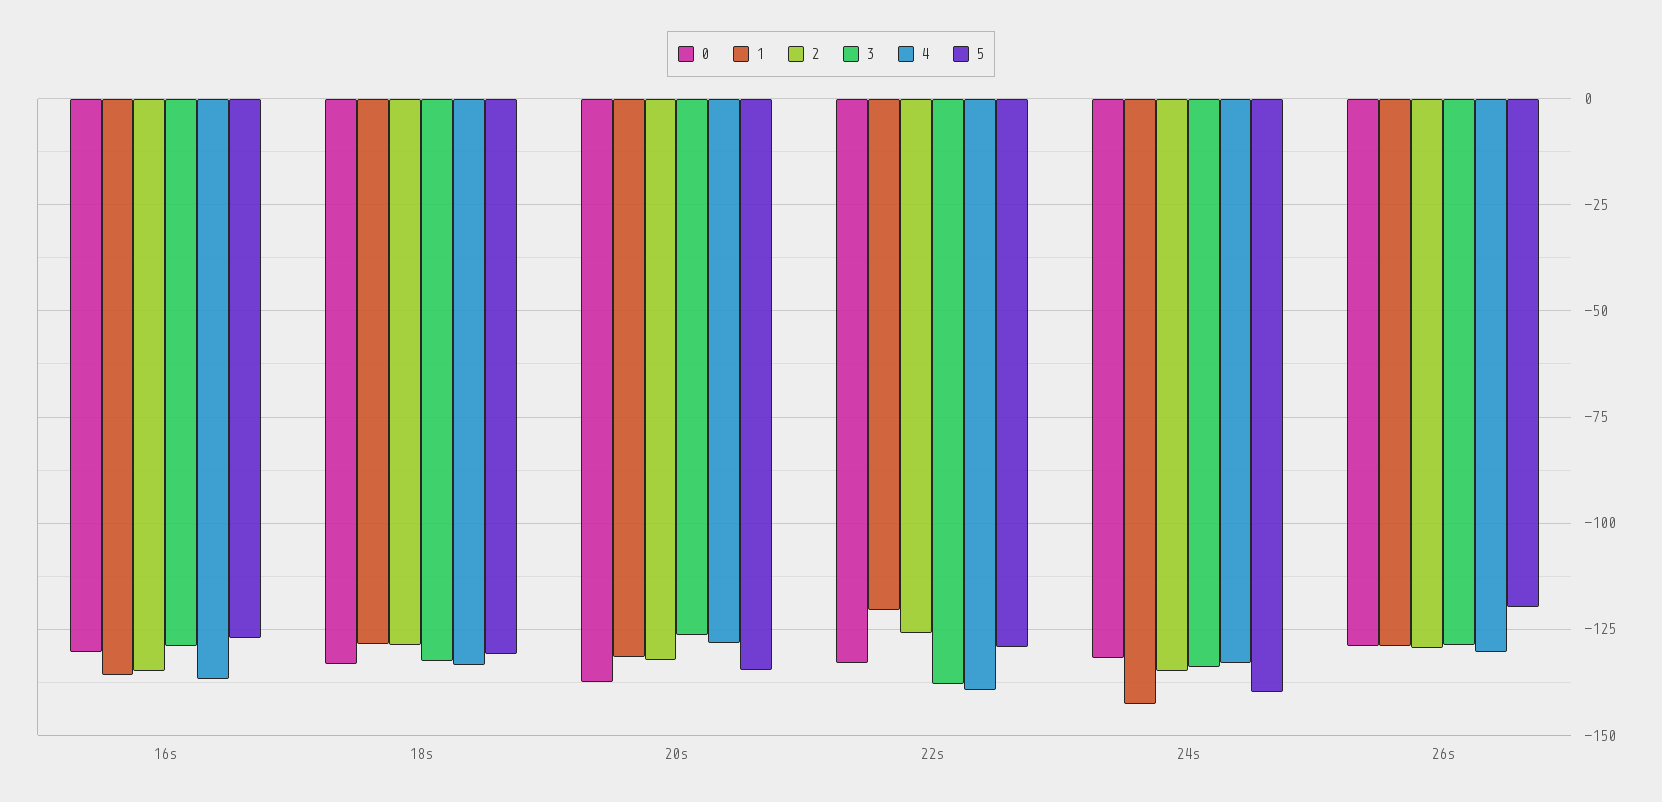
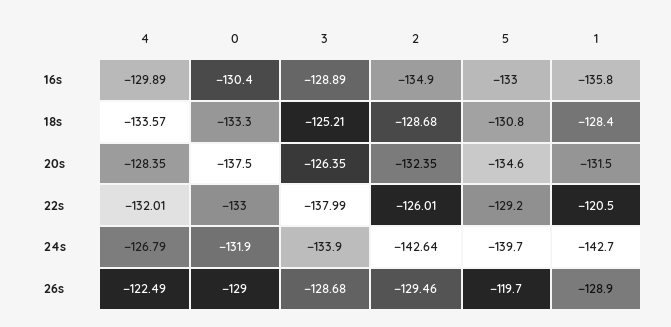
4, 16s: -137.5 -> -129.89
5, 16s: -127.5 -> -133
3, 18s: -132.5 -> -125.21
4, 22s: -140 -> -132.01
2, 24s: -135 -> -142.64
4, 24s: -132.5 -> -126.79
4, 26s: -130 -> -122.49

